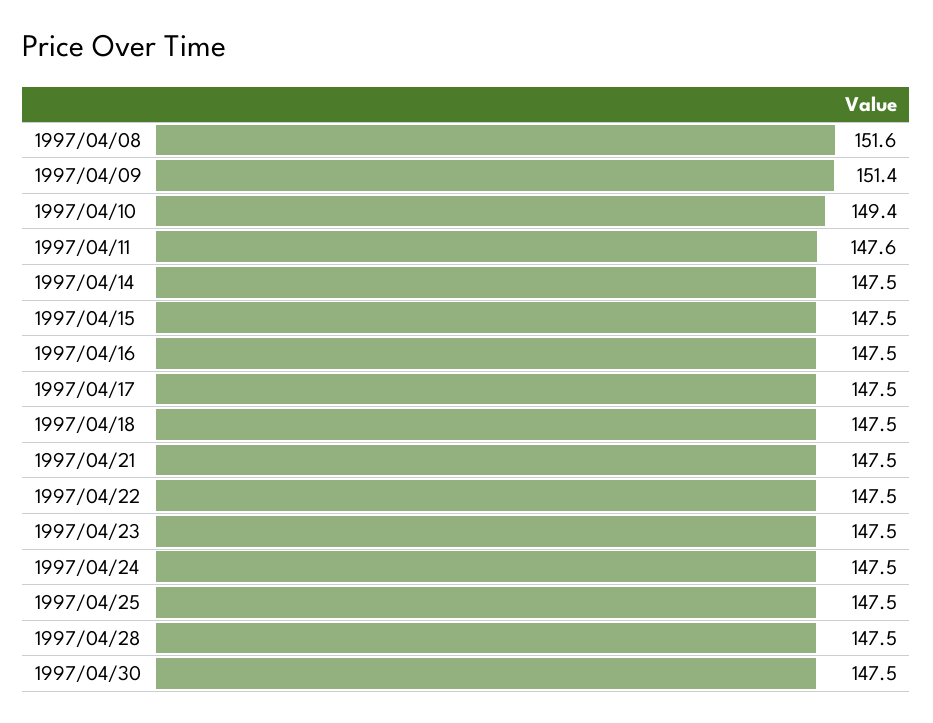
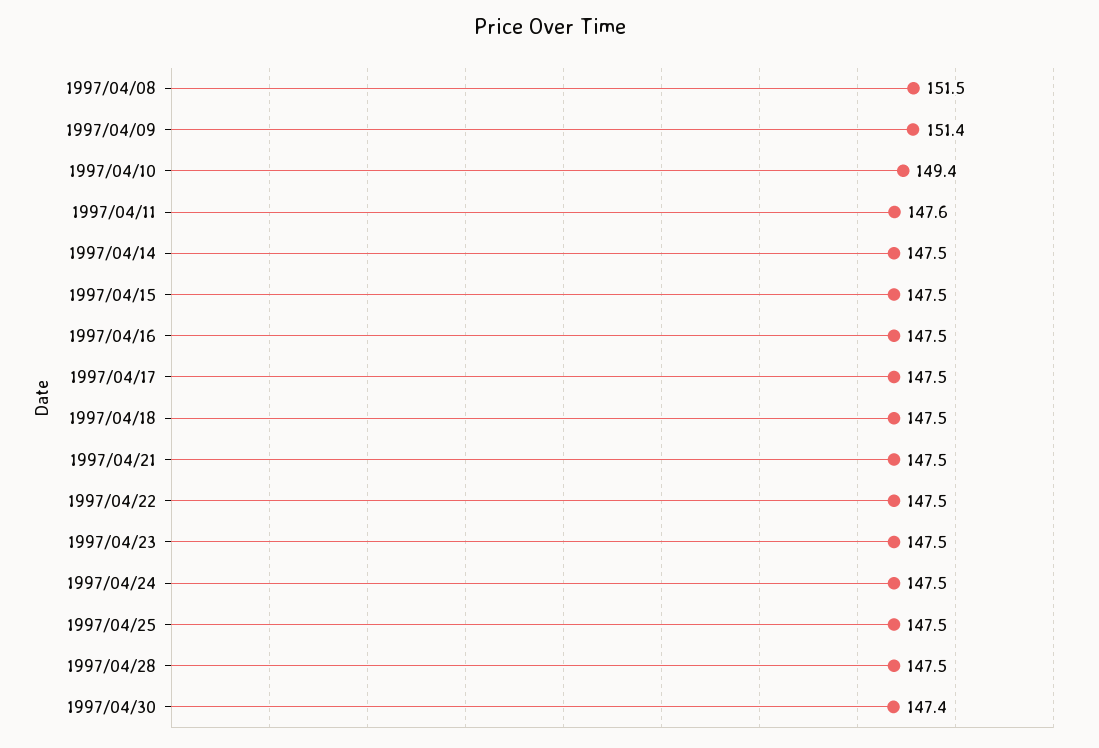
1997/04/08: 151.6 -> 151.5
1997/04/30: 147.5 -> 147.4

